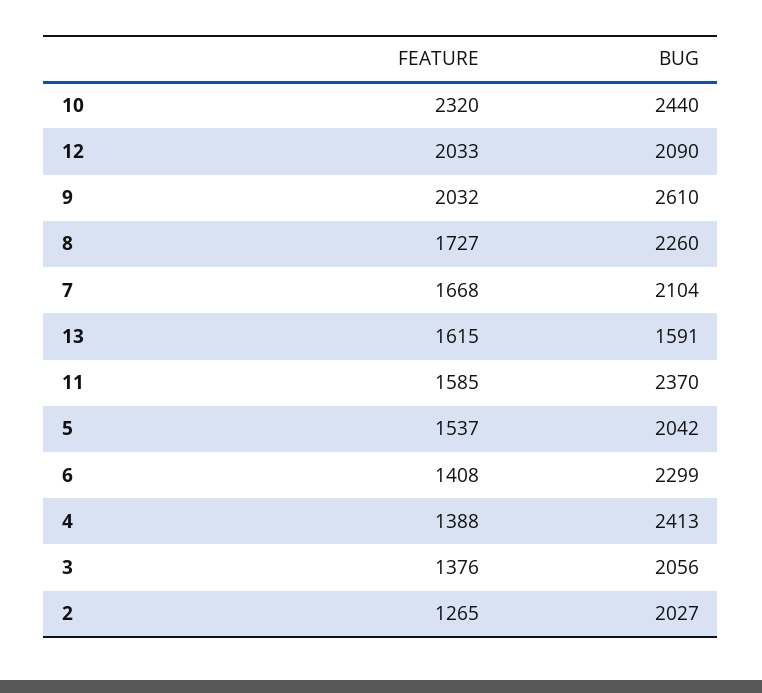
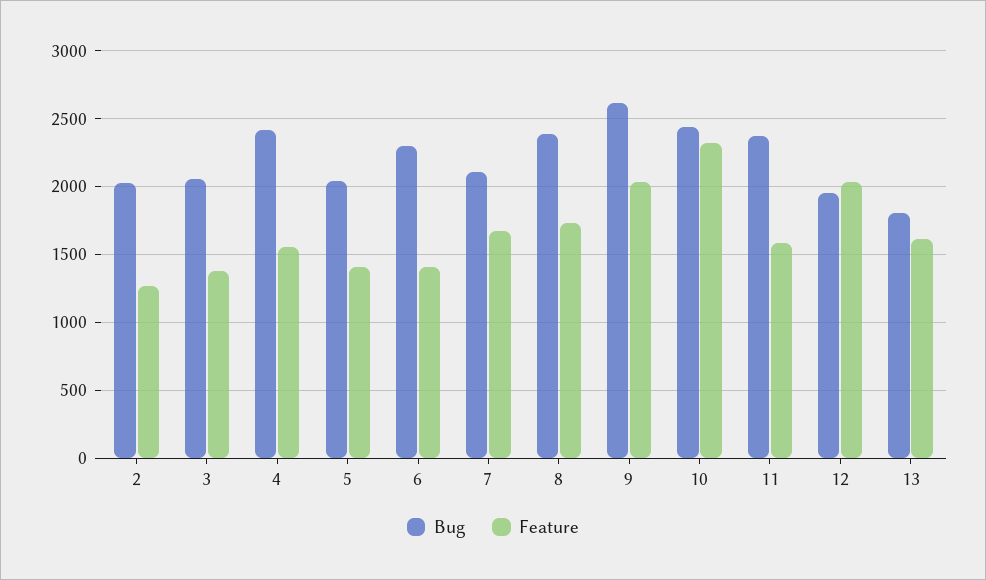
BUG, 12: 2090 -> 1950
BUG, 8: 2260 -> 2400
BUG, 13: 1591 -> 1800
FEATURE, 5: 1537 -> 1400
FEATURE, 4: 1388 -> 1550

